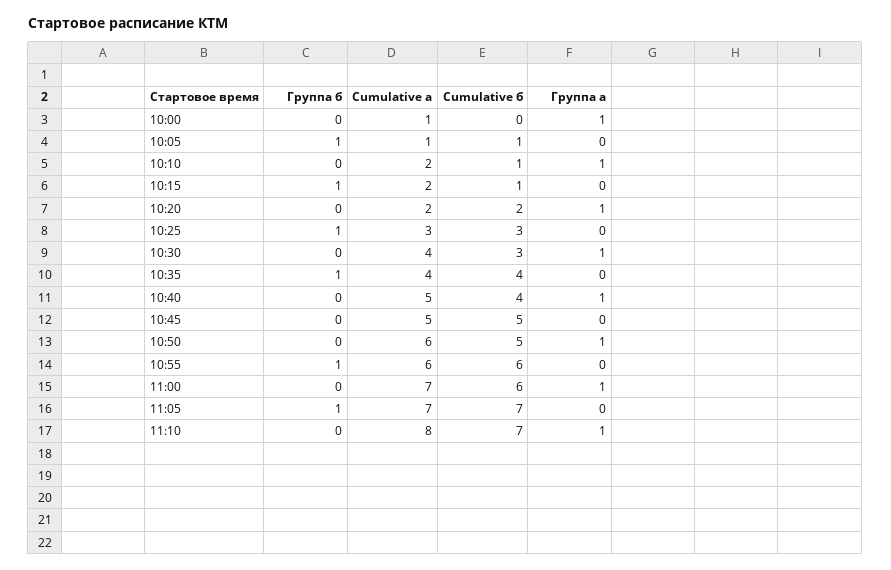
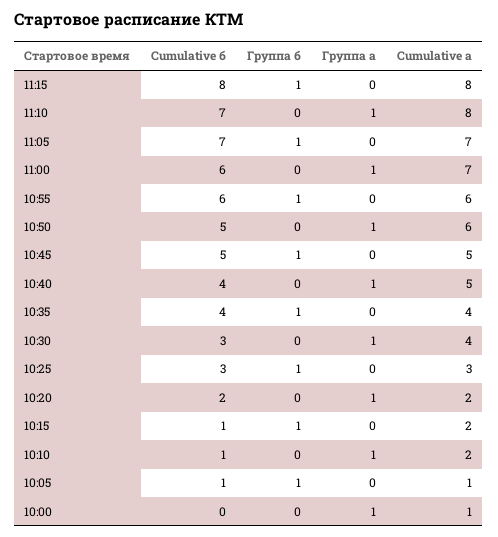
Группа б, 10:45: 0 -> 1
Cumulative б, 11:15: none -> 8
Группа б, 11:15: none -> 1
Группа а, 11:15: none -> 0
Cumulative а, 11:15: none -> 8

